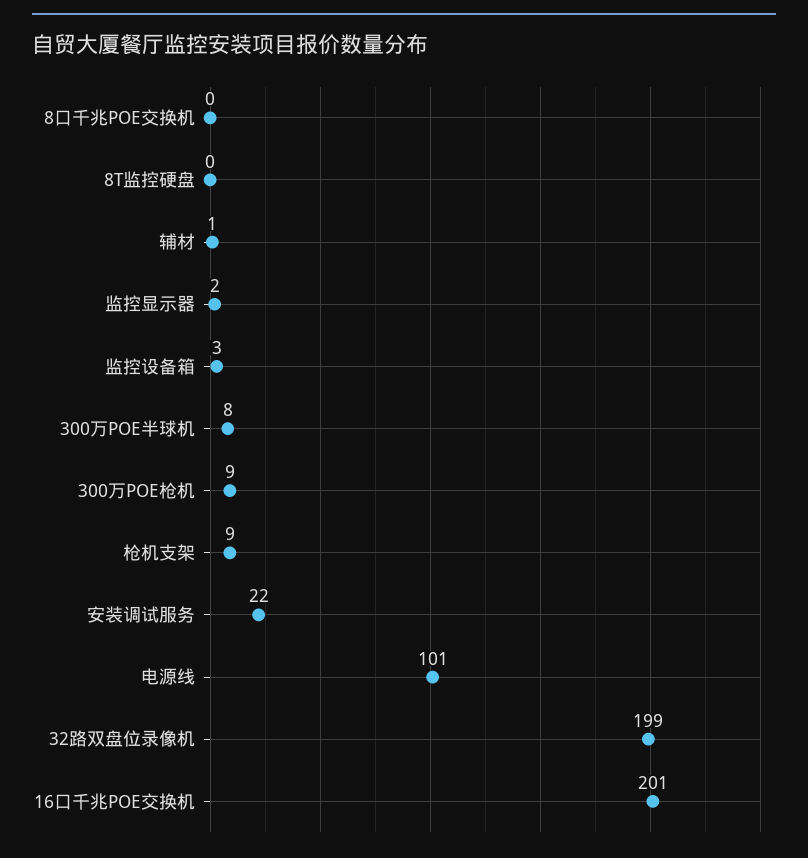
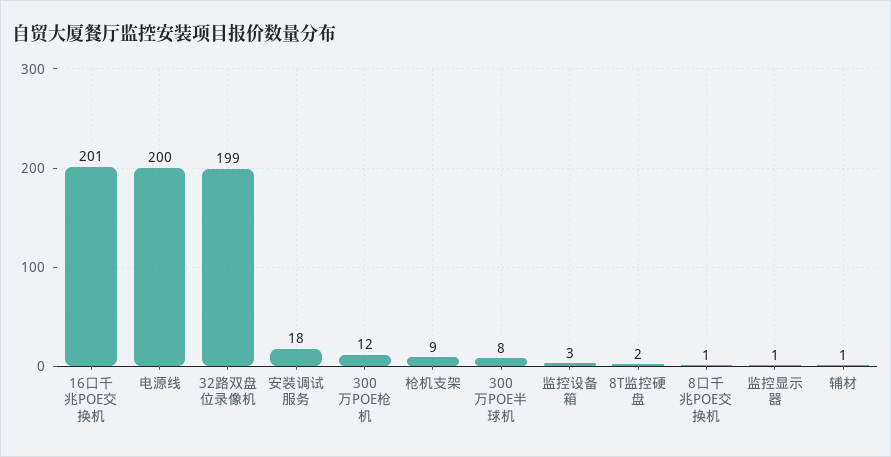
8口千兆POE交换机: 0 -> 1
8T监控硬盘: 0 -> 2
监控显示器: 2 -> 1
300万POE枪机: 9 -> 12
安装调试服务: 22 -> 18
电源线: 101 -> 200

